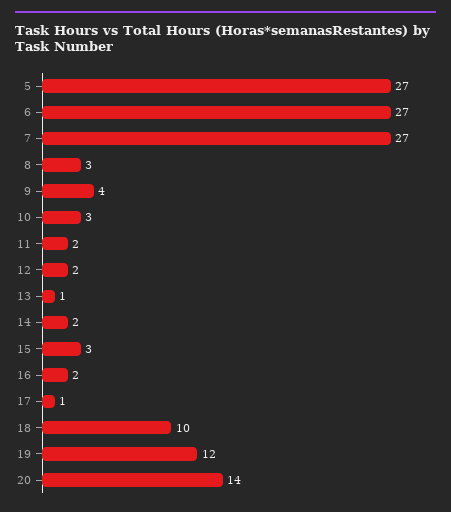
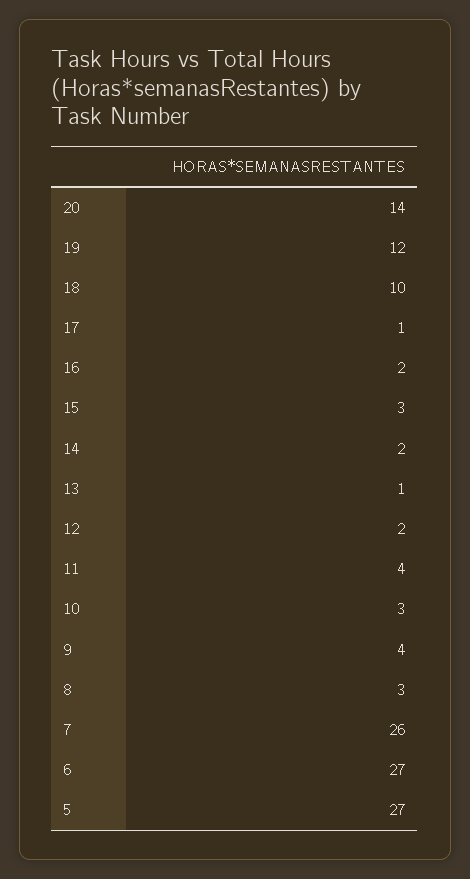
7: 27 -> 26
11: 2 -> 4

